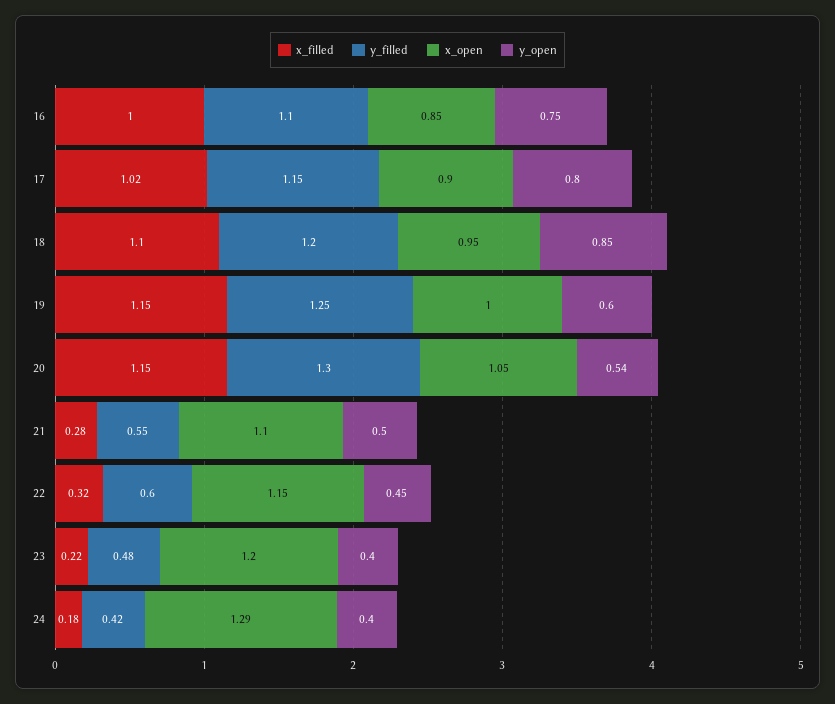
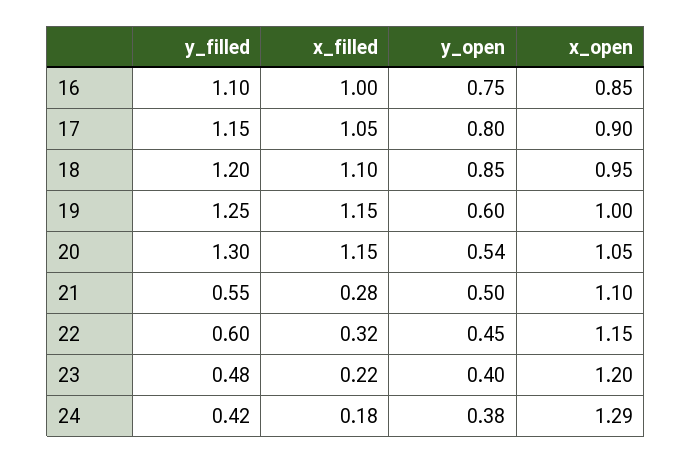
x_filled, 17: 1.02 -> 1.05
y_open, 24: 0.4 -> 0.38

